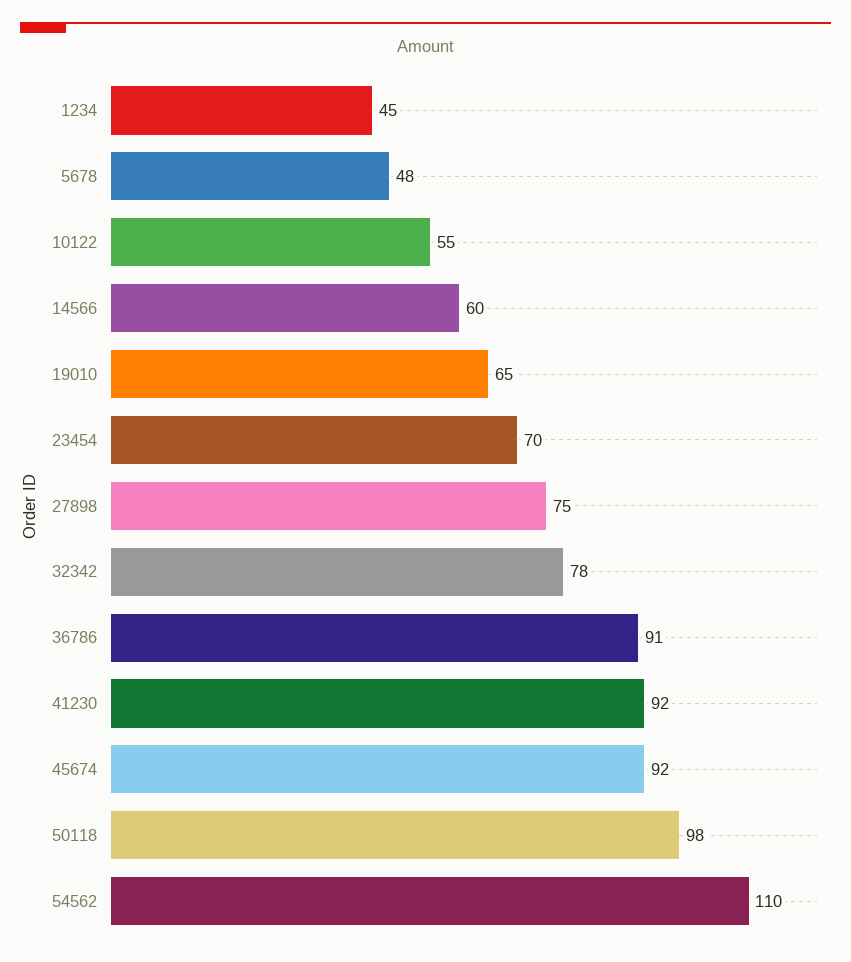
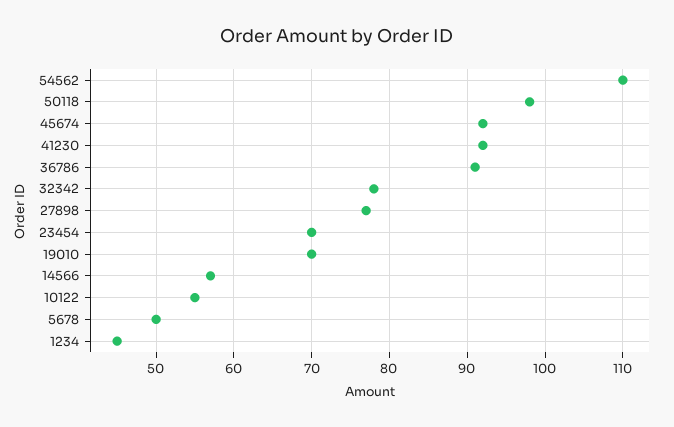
5678: 48 -> 50
14566: 60 -> 57
19010: 65 -> 70
27898: 75 -> 77

